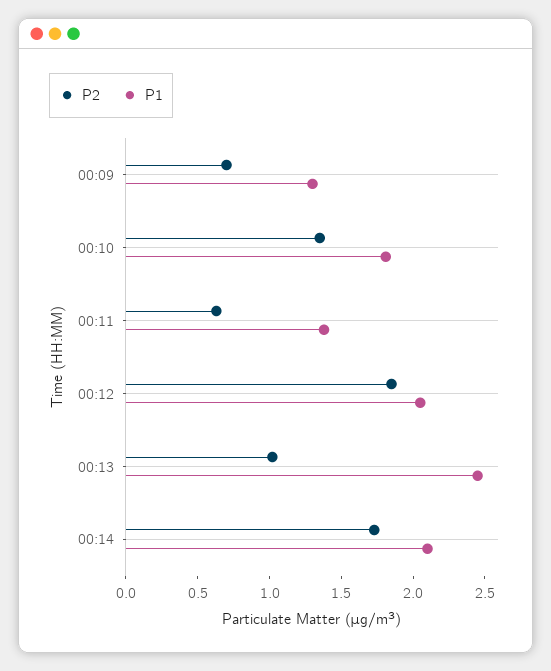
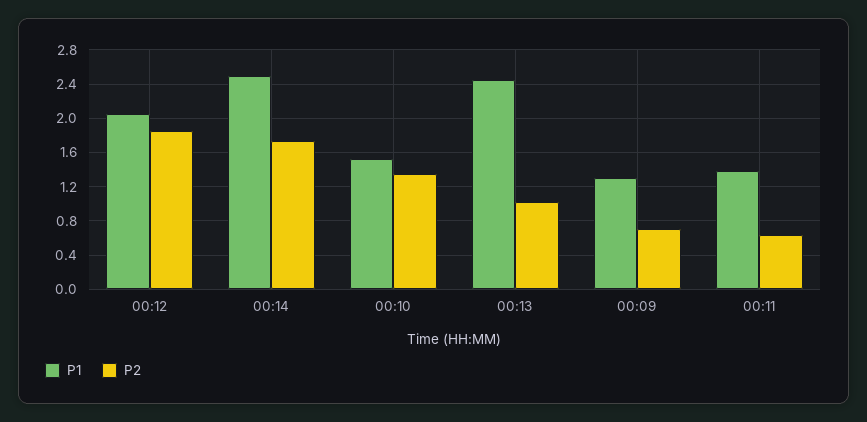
P1, 00:10: 1.8 -> 1.5
P1, 00:14: 2.1 -> 2.5

